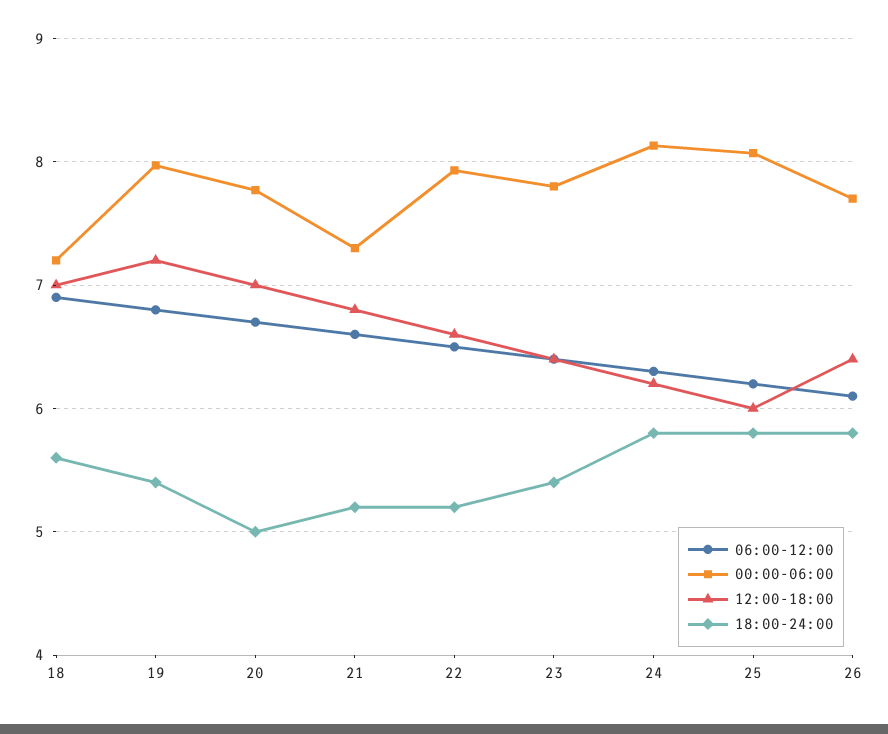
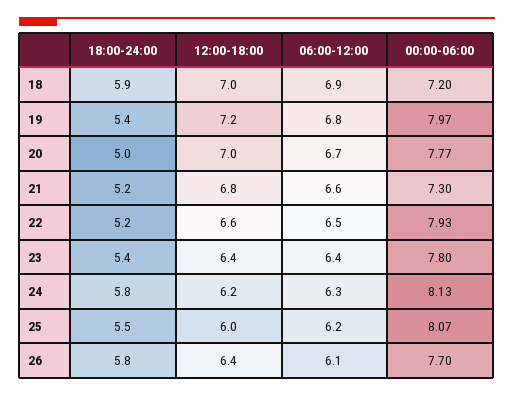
18:00-24:00, 18: 5.6 -> 5.9
18:00-24:00, 25: 5.8 -> 5.5

